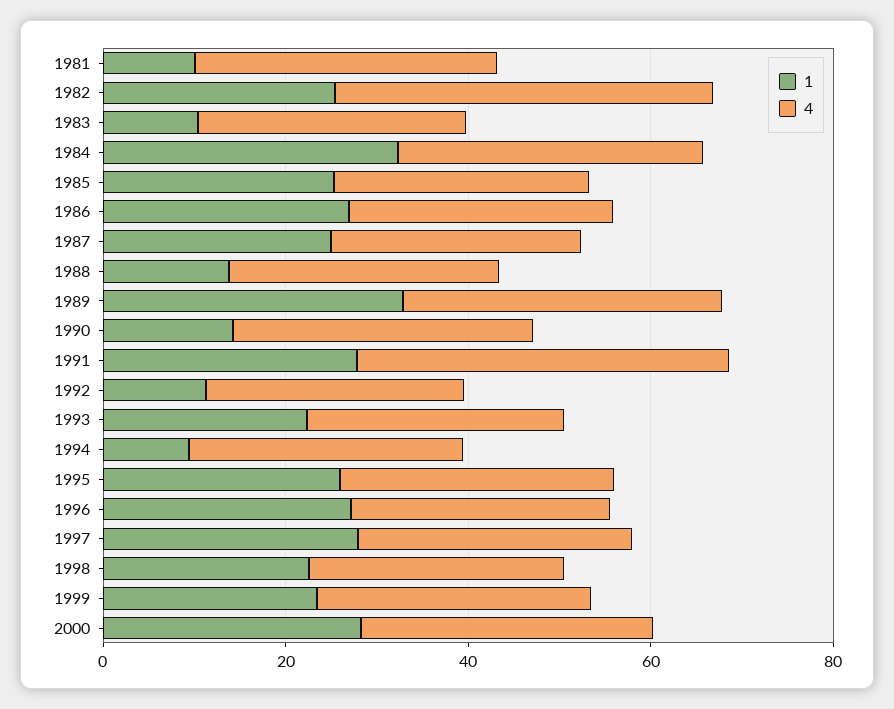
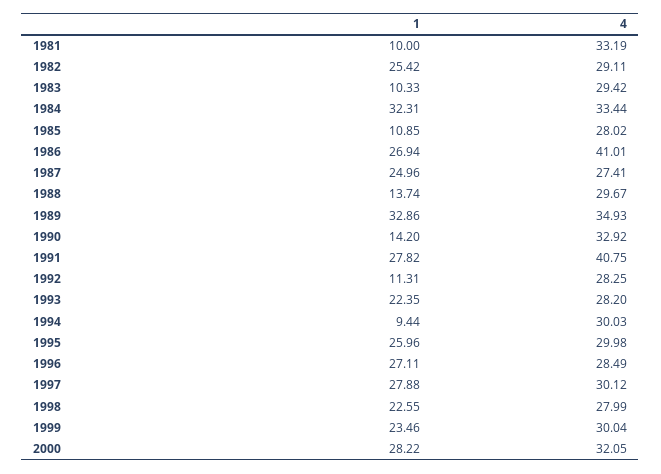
4, 1982: 40 -> 29.11
1, 1985: 25 -> 10.85
4, 1986: 30 -> 41.01

